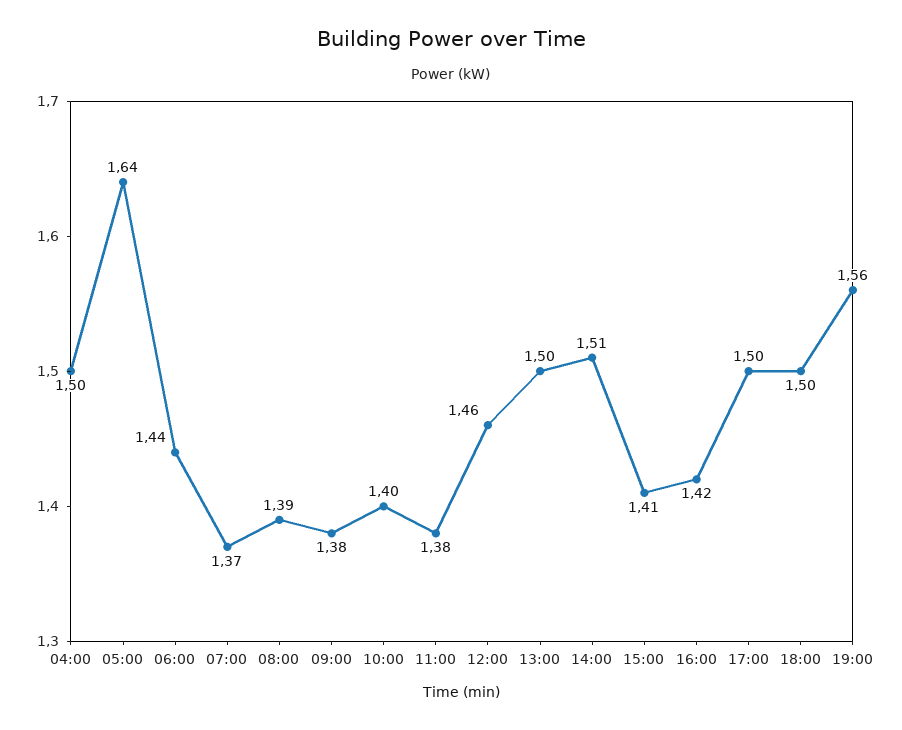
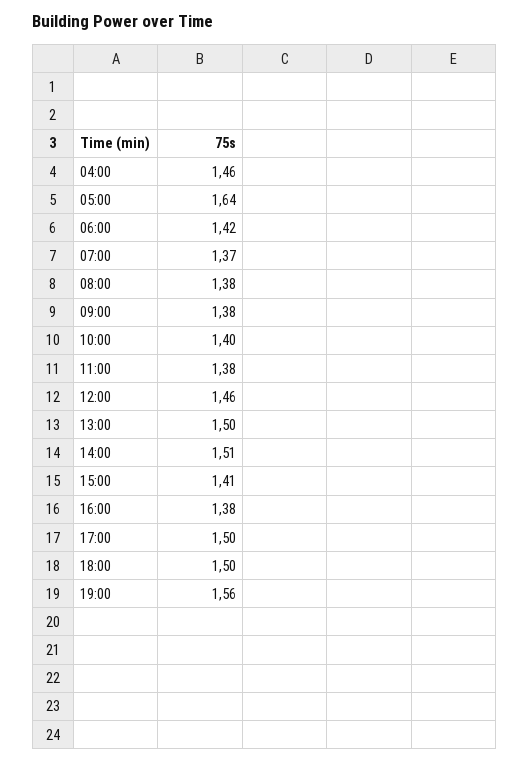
04:00: 1.5 -> 1.46
06:00: 1.44 -> 1.42
08:00: 1.39 -> 1.38
16:00: 1.42 -> 1.38

